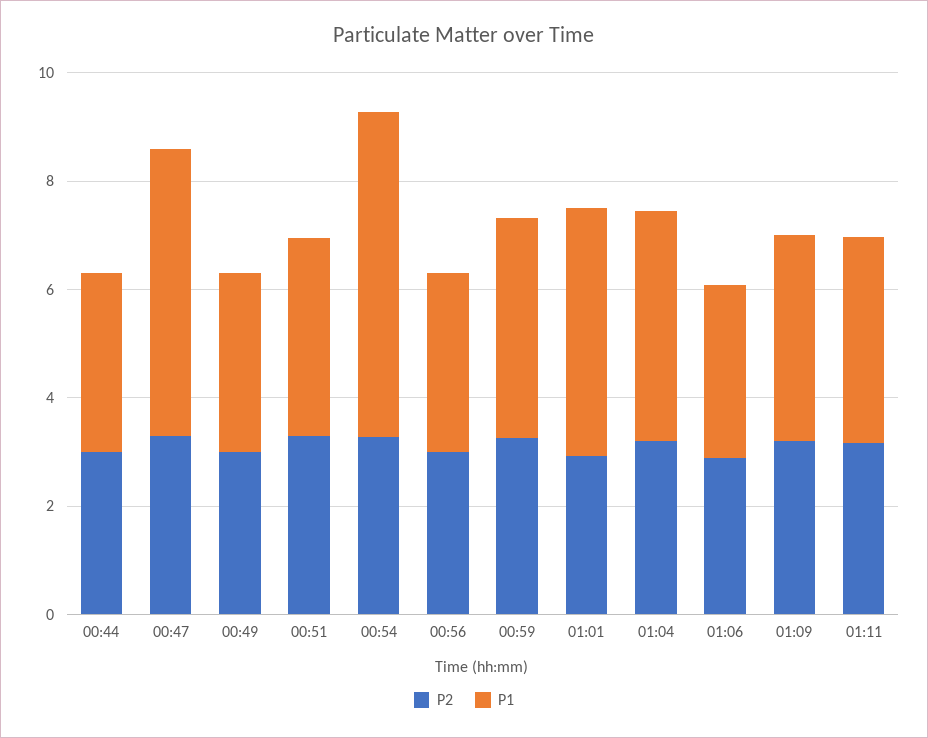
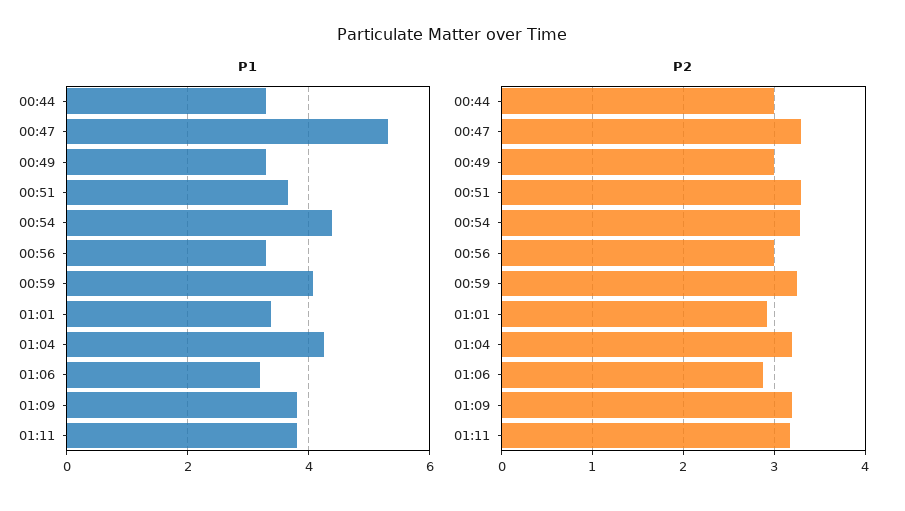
P1, 00:54: 6 -> 4.4
P1, 01:01: 4.5 -> 3.4

